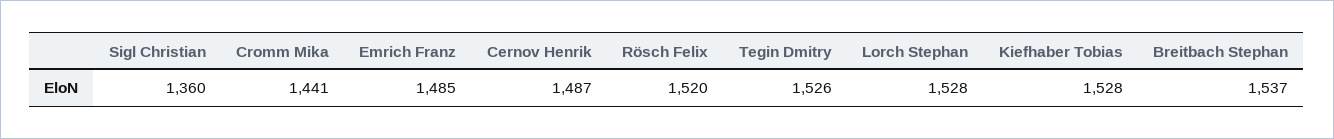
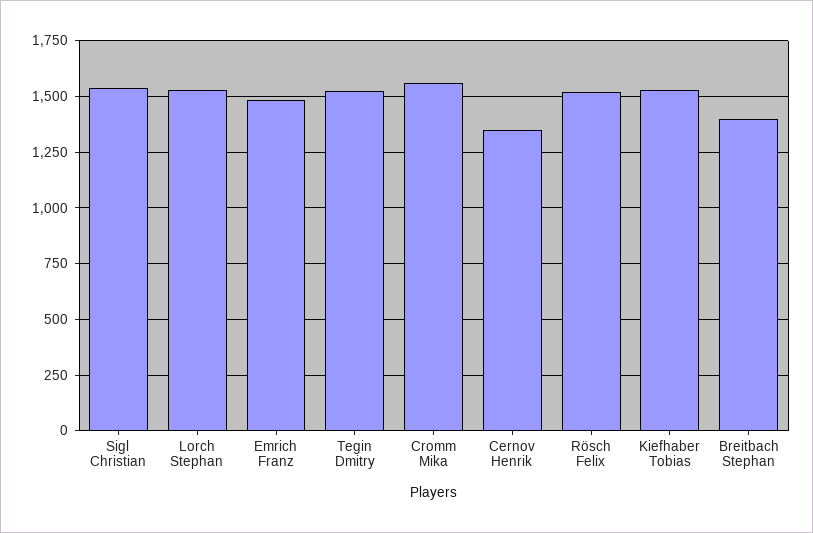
Sigl Christian: 1360 -> 1550
Cromm Mika: 1441 -> 1550
Cernov Henrik: 1487 -> 1350
Breitbach Stephan: 1537 -> 1400

